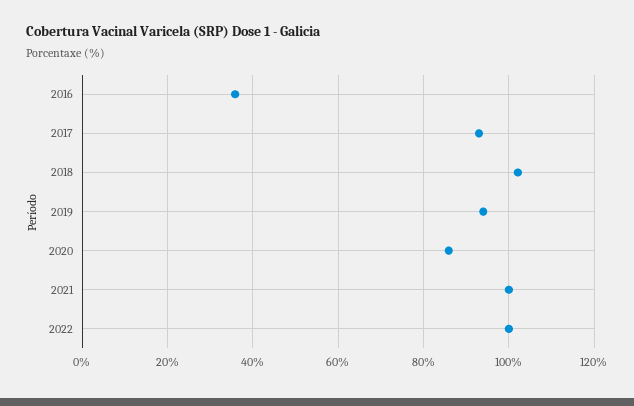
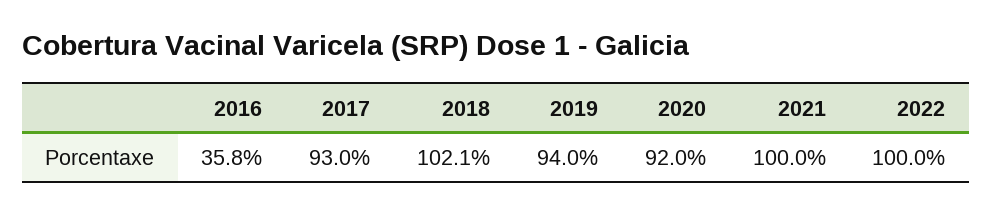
2020: 86 -> 92

